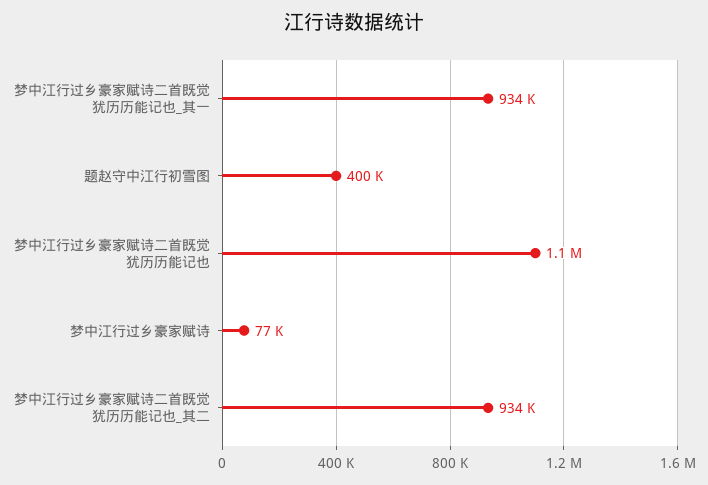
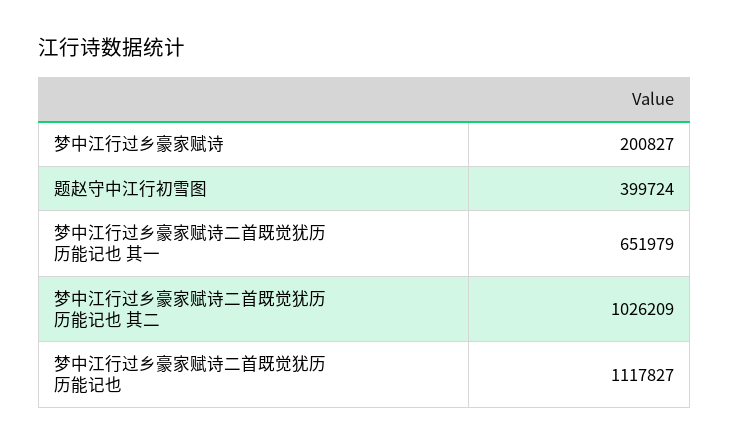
梦中江行过乡豪家赋诗二首既觉犹历历能记也_其一: 934000 -> 651979
梦中江行过乡豪家赋诗: 77000 -> 200827
梦中江行过乡豪家赋诗二首既觉犹历历能记也_其二: 934000 -> 1026209

